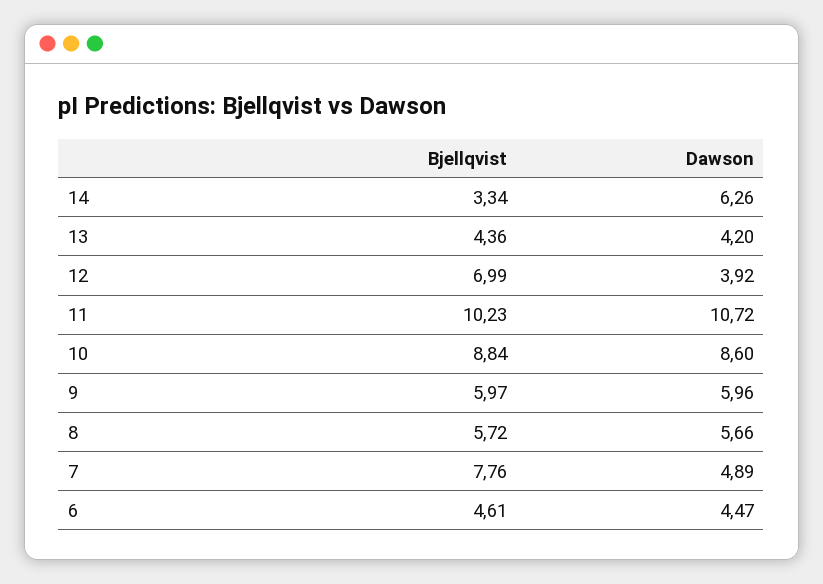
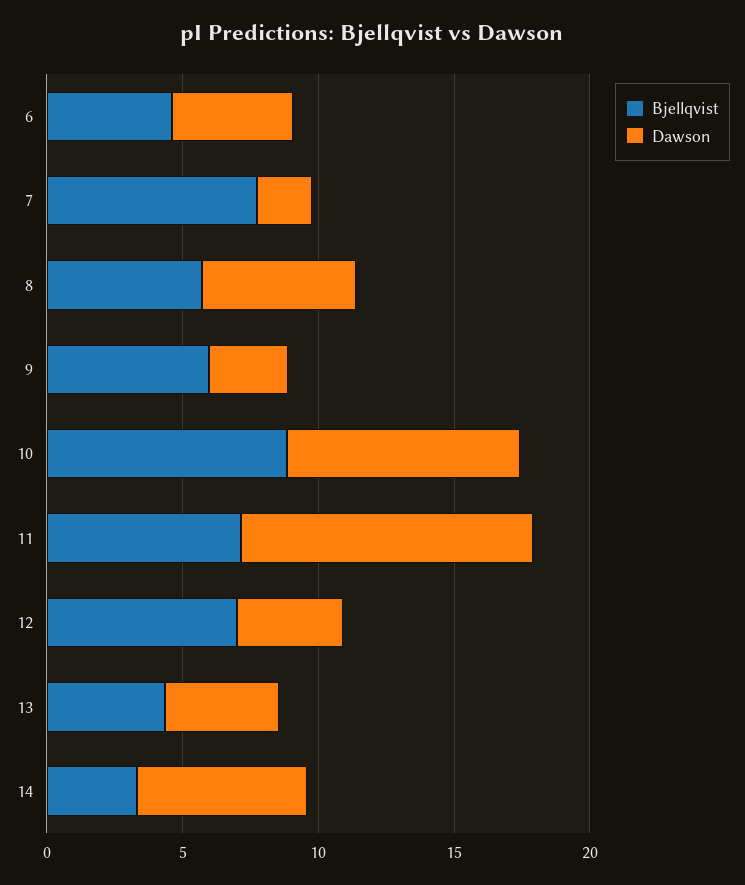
Bjellqvist, 11: 10.23 -> 7
Dawson, 9: 5.96 -> 3
Dawson, 7: 4.89 -> 2

